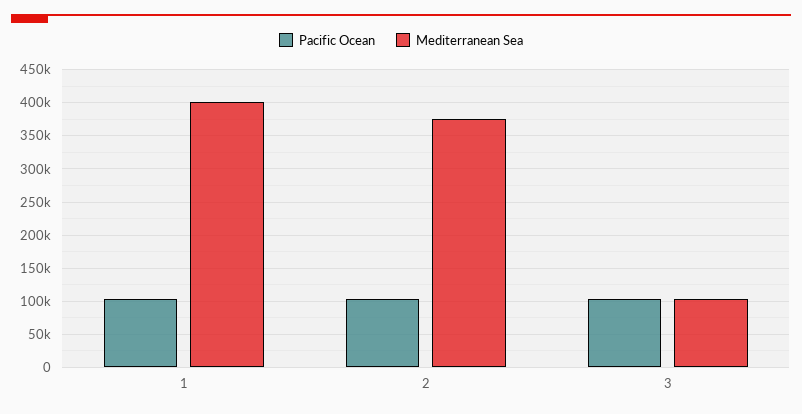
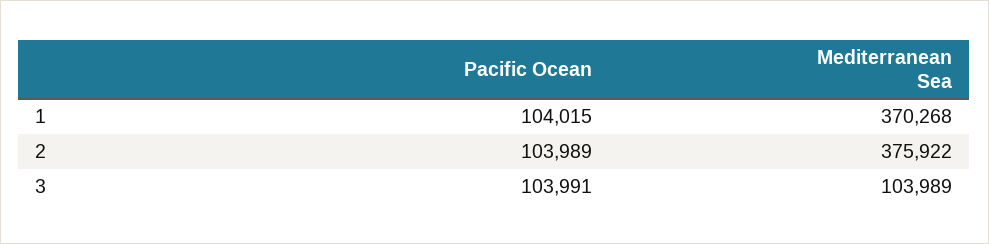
Mediterranean Sea, 1: 400000 -> 370268

